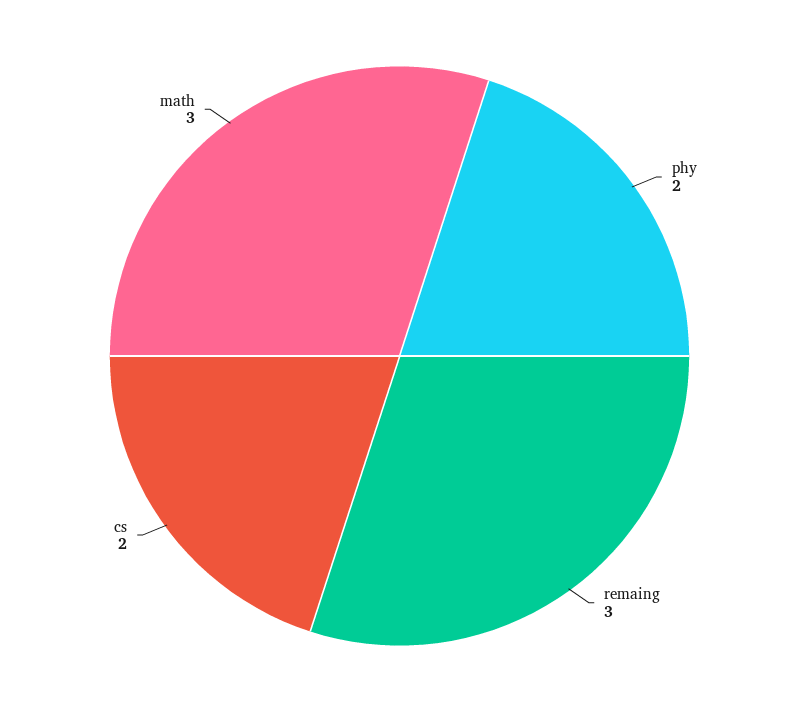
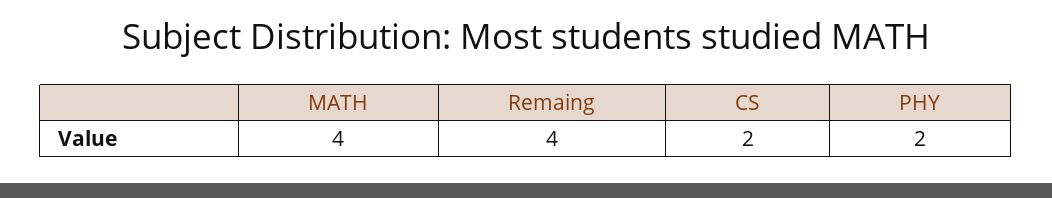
remaing: 3 -> 4
math: 3 -> 4

